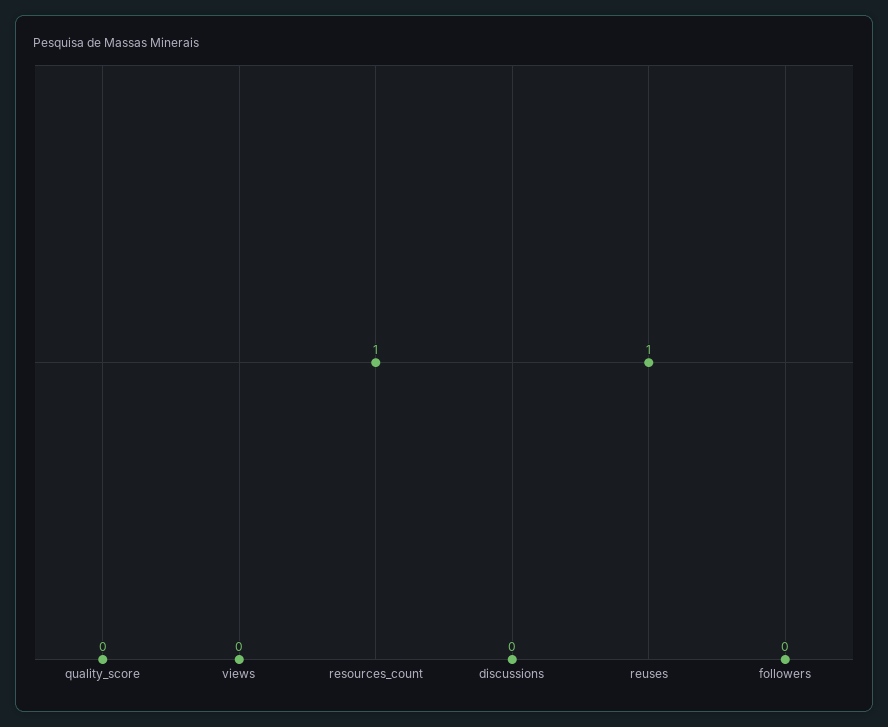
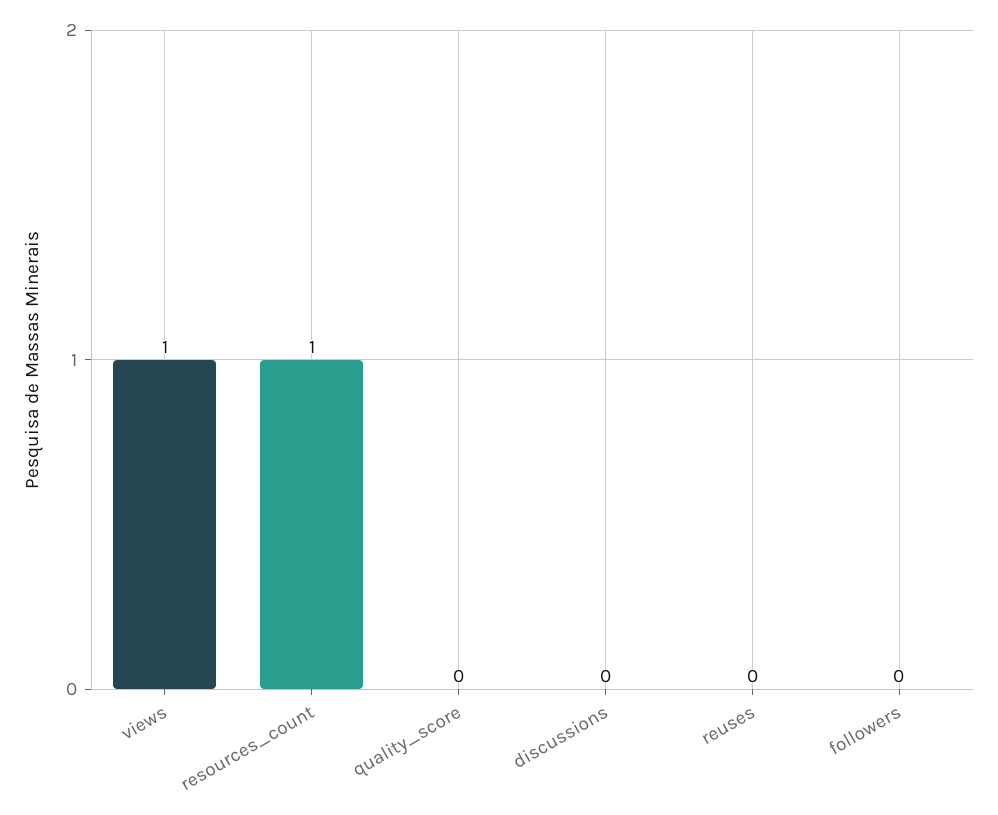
views: 0 -> 1
reuses: 1 -> 0

